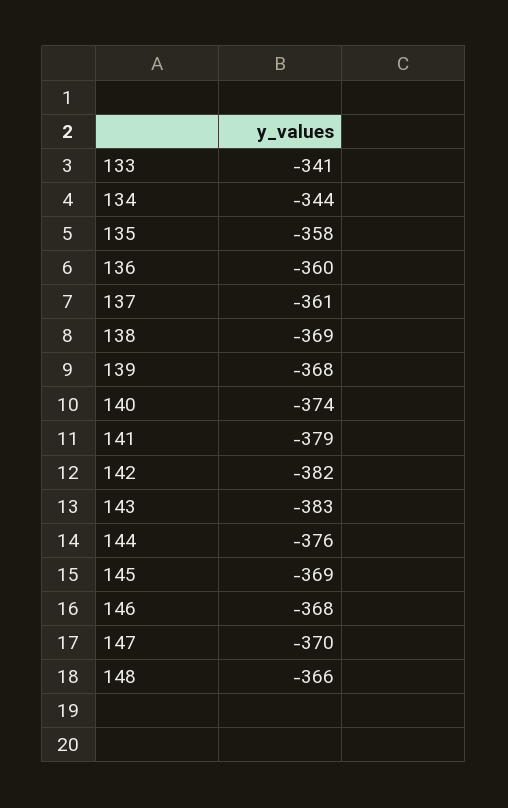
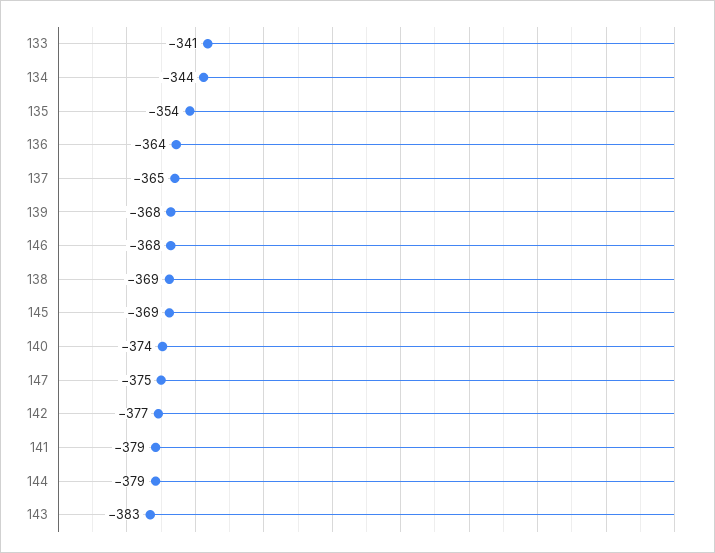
135: -358 -> -354
136: -360 -> -364
137: -361 -> -365
142: -382 -> -377
144: -376 -> -379
147: -370 -> -375
148: -366 -> none

